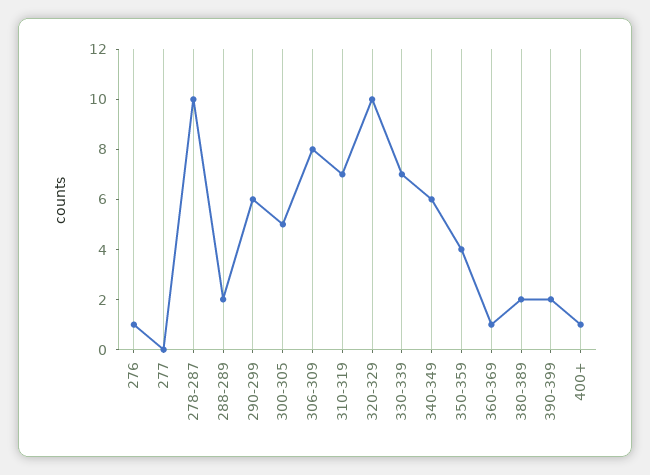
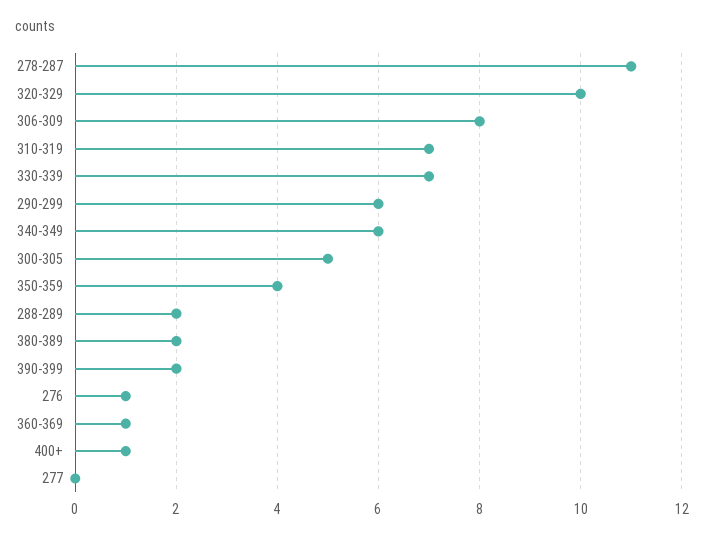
278-287: 10 -> 11

